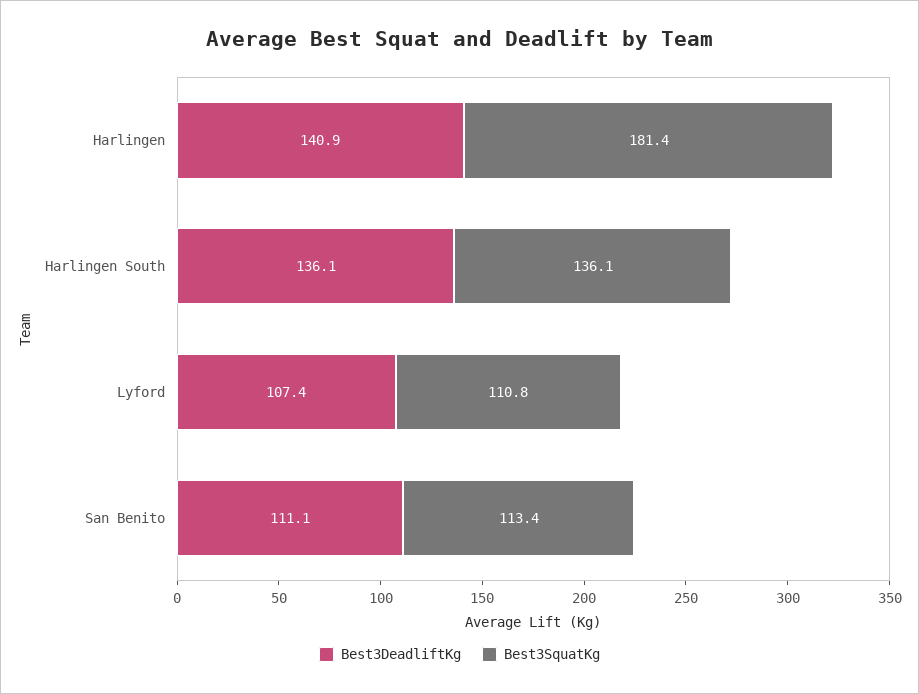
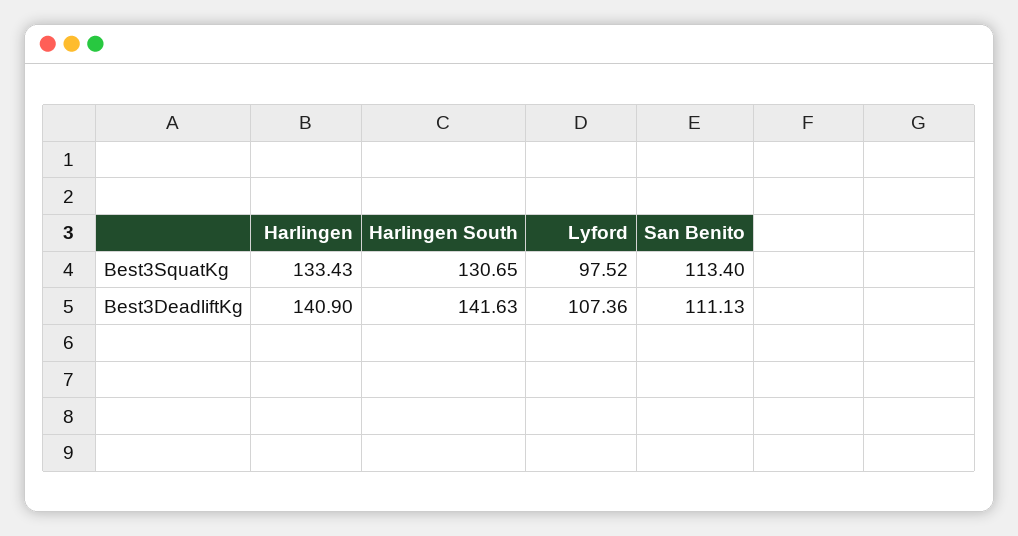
Best3SquatKg, Harlingen: 181.4 -> 133.43
Best3DeadliftKg, Harlingen South: 136.1 -> 141.63
Best3SquatKg, Harlingen South: 136.1 -> 130.65
Best3SquatKg, Lyford: 110.8 -> 97.52

